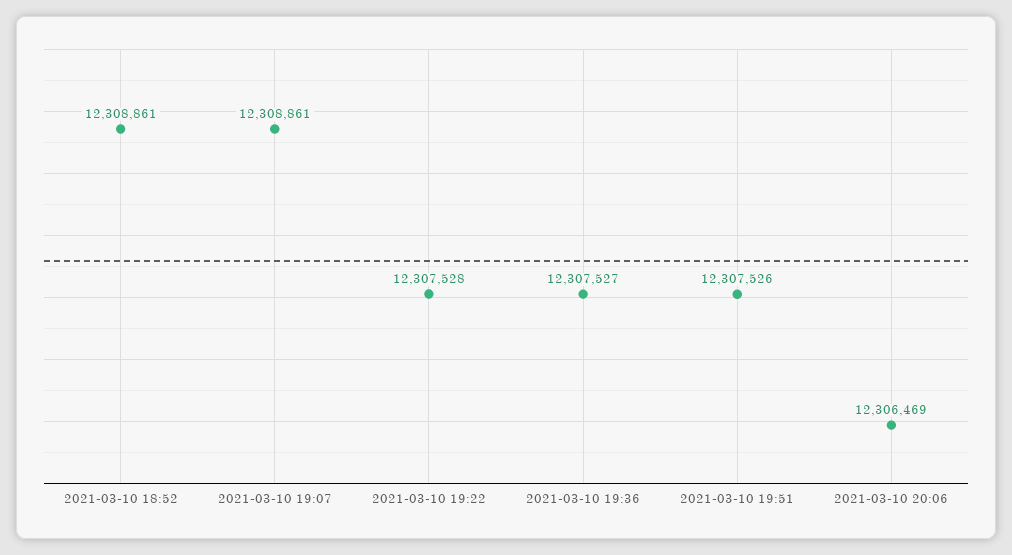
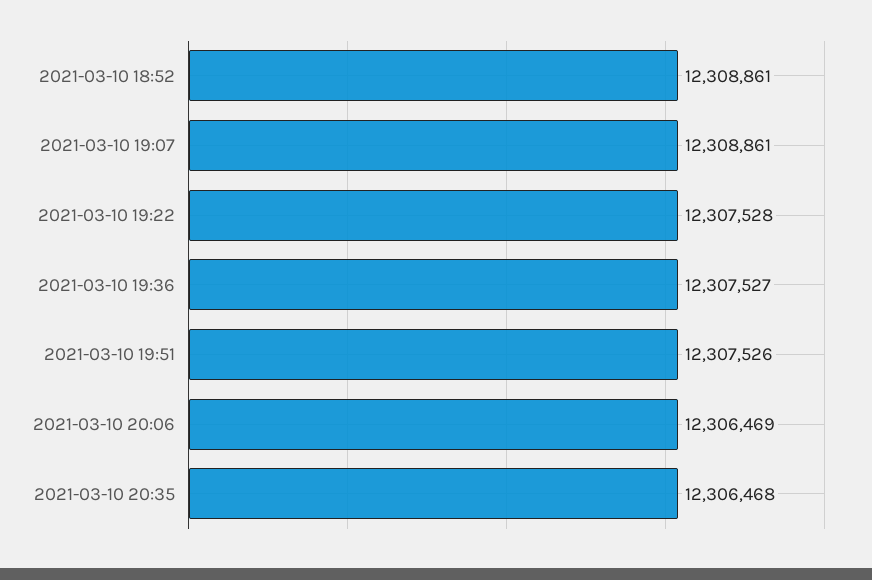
2021-03-10 20:35: none -> 12306468

